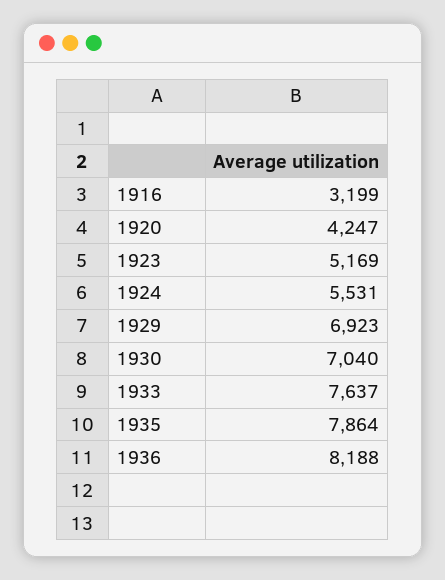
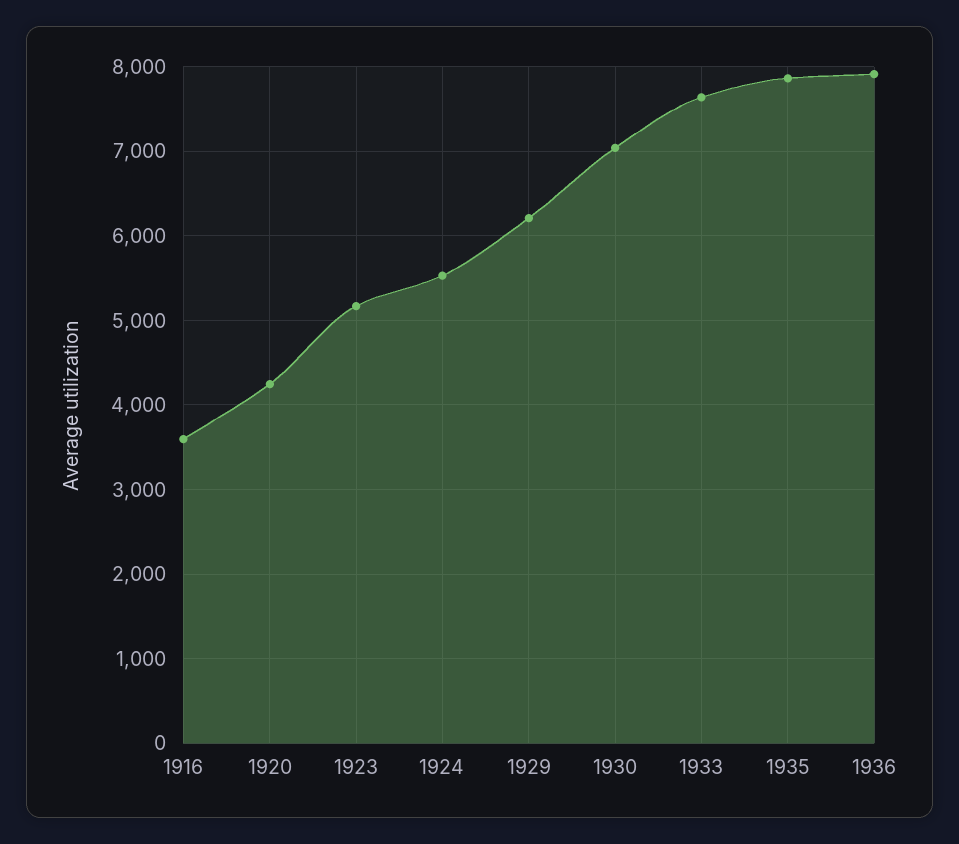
1916: 3199 -> 3600
1929: 6923 -> 6200
1936: 8188 -> 7900

